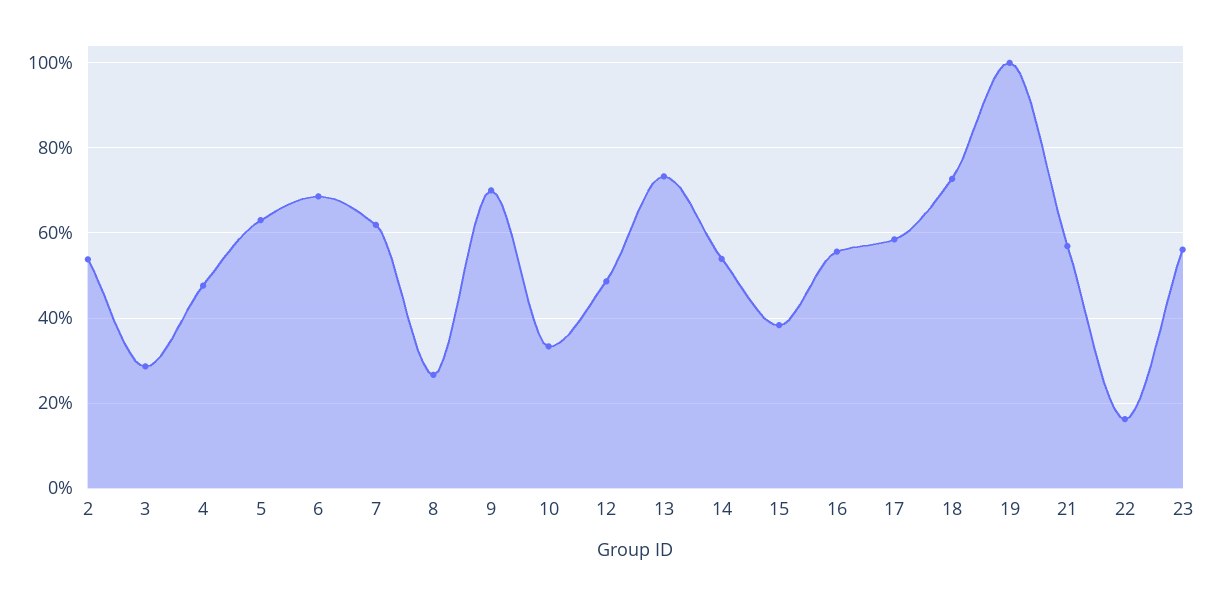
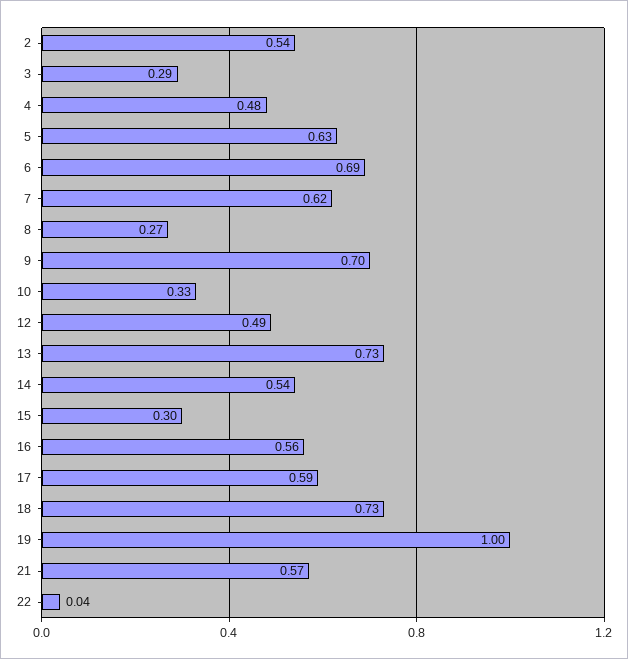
15: 0.38 -> 0.3
22: 0.16 -> 0.04
23: 0.56 -> none

